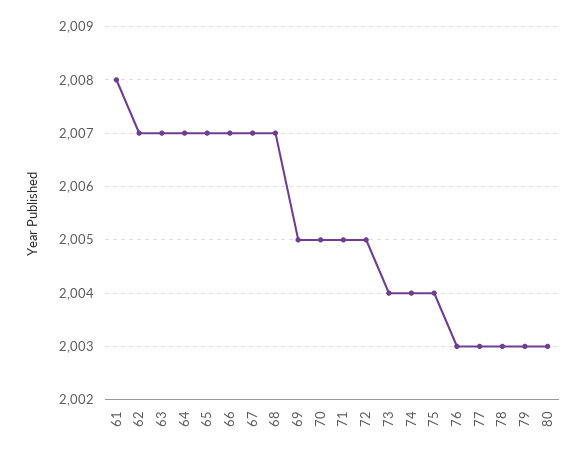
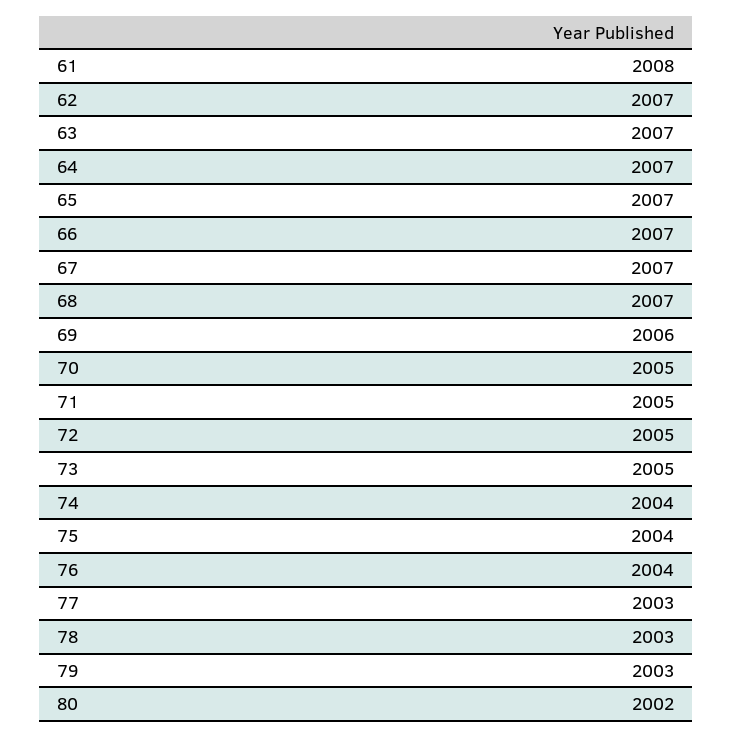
69: 2005 -> 2006
73: 2004 -> 2005
76: 2003 -> 2004
80: 2003 -> 2002

